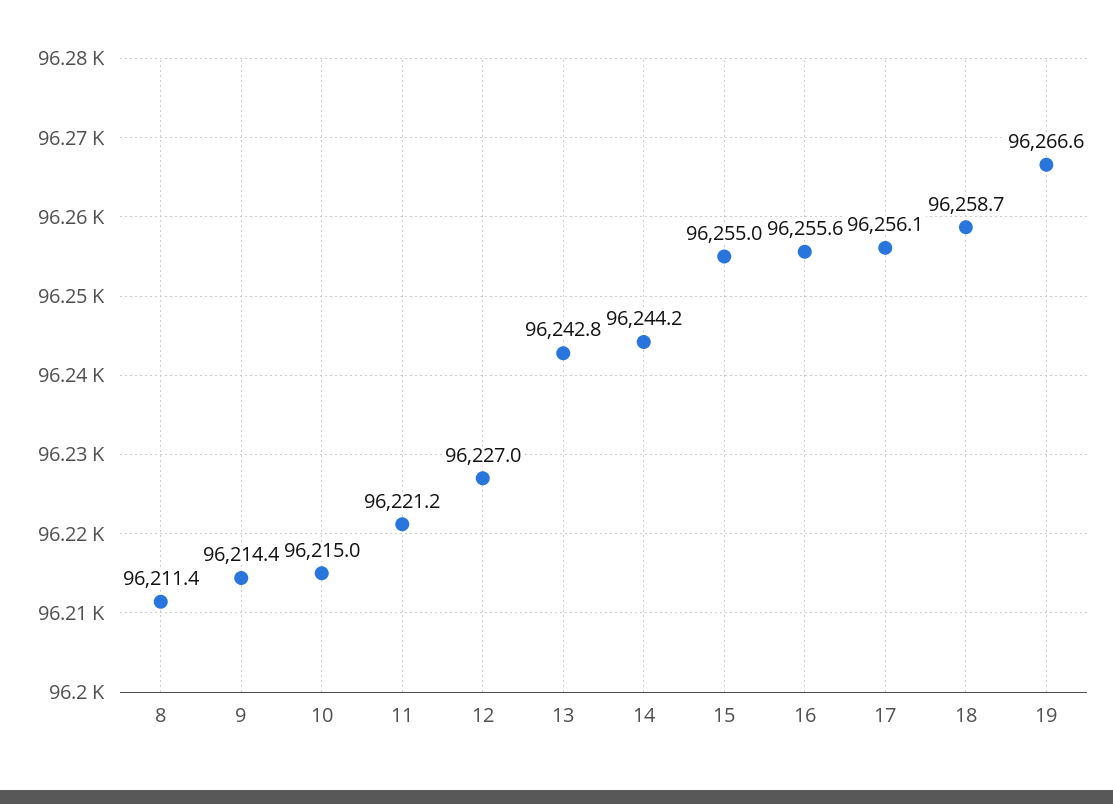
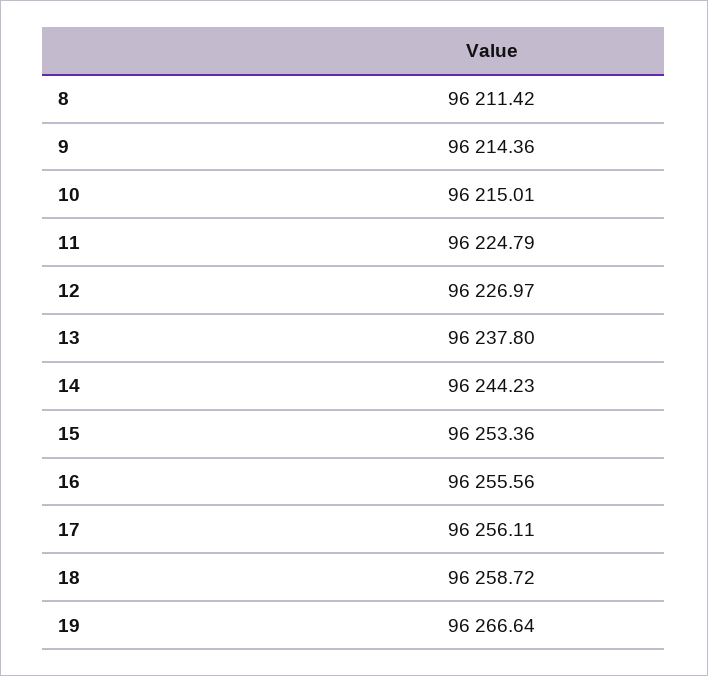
11: 96221.2 -> 96224.79
13: 96242.8 -> 96237.8
15: 96255 -> 96253.36

